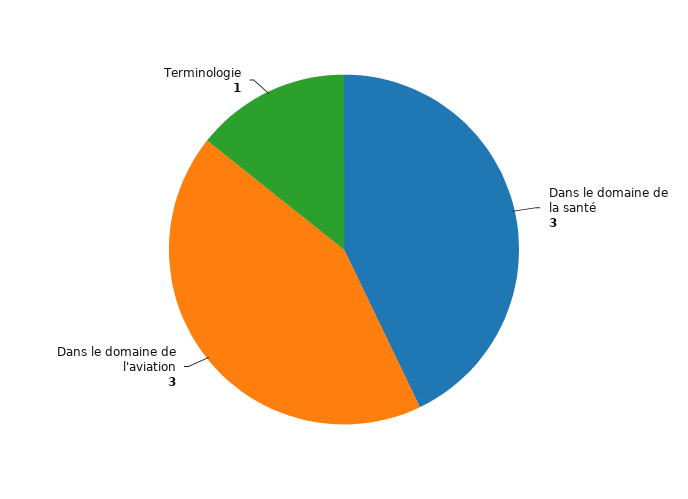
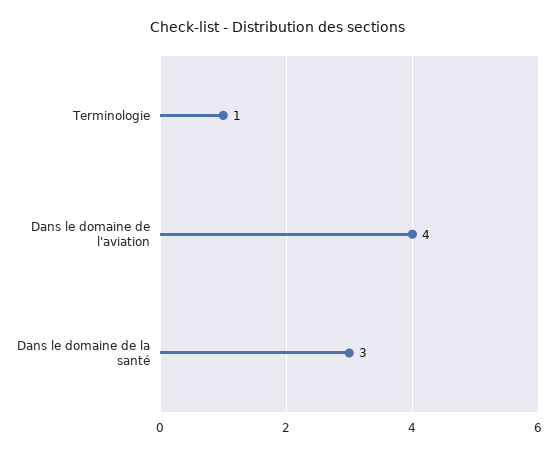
Dans le domaine de l'aviation: 3 -> 4

